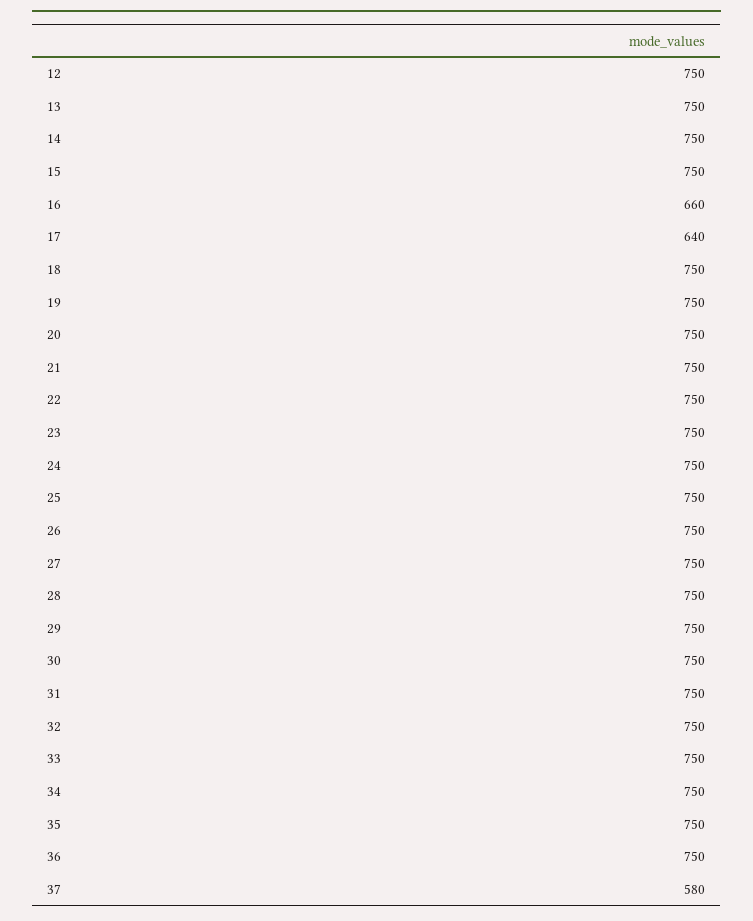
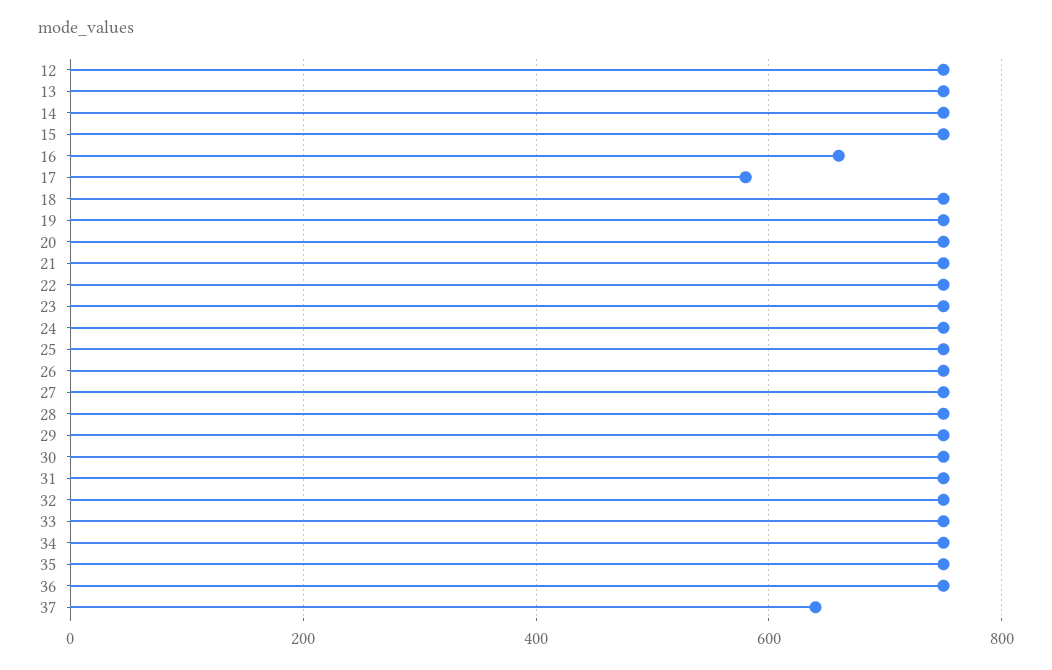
17: 640 -> 580
37: 580 -> 640

